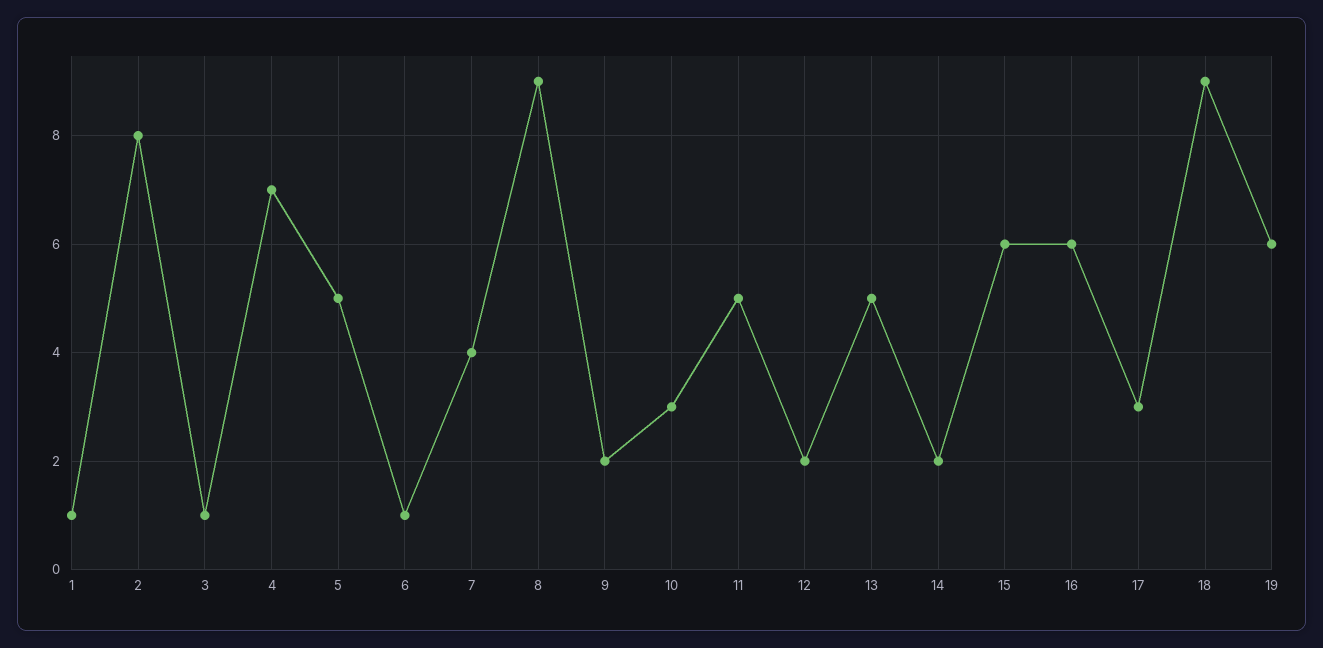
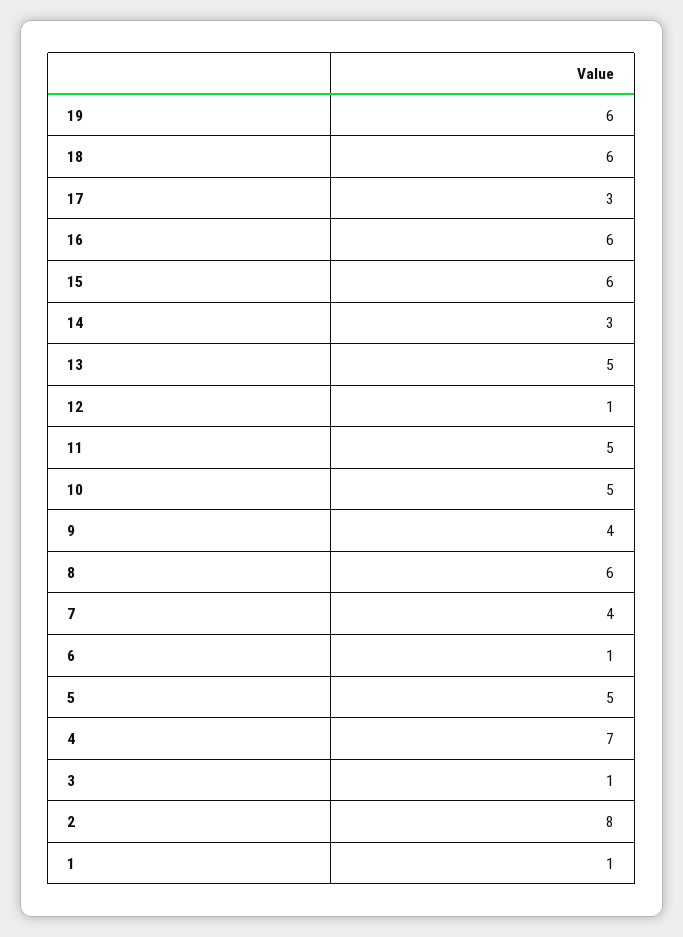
8: 9 -> 6
9: 2 -> 4
10: 3 -> 5
12: 2 -> 1
14: 2 -> 3
18: 9 -> 6

